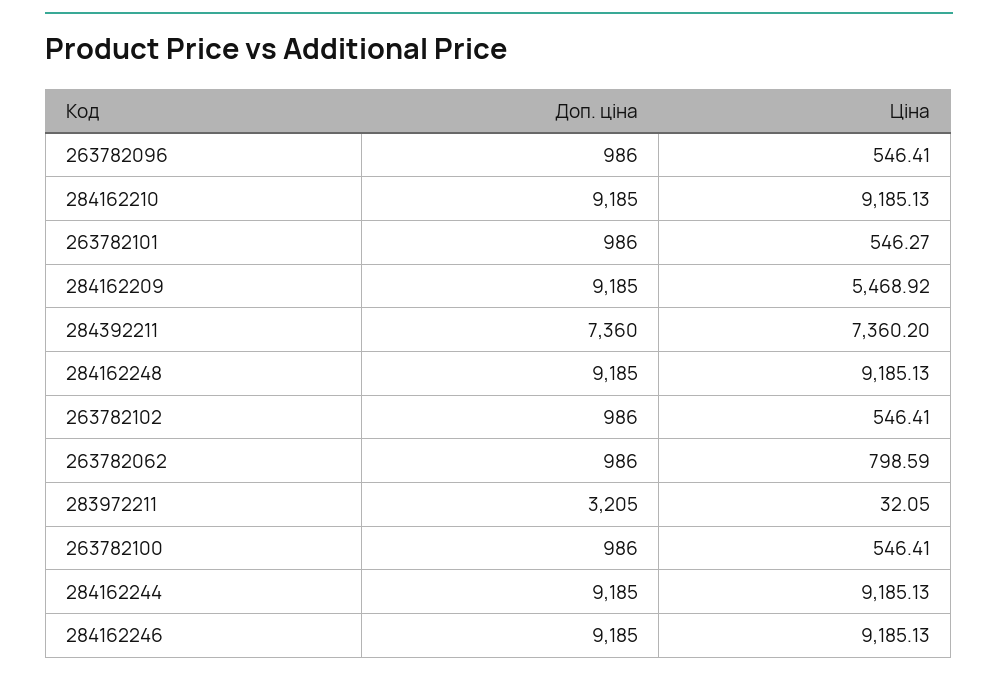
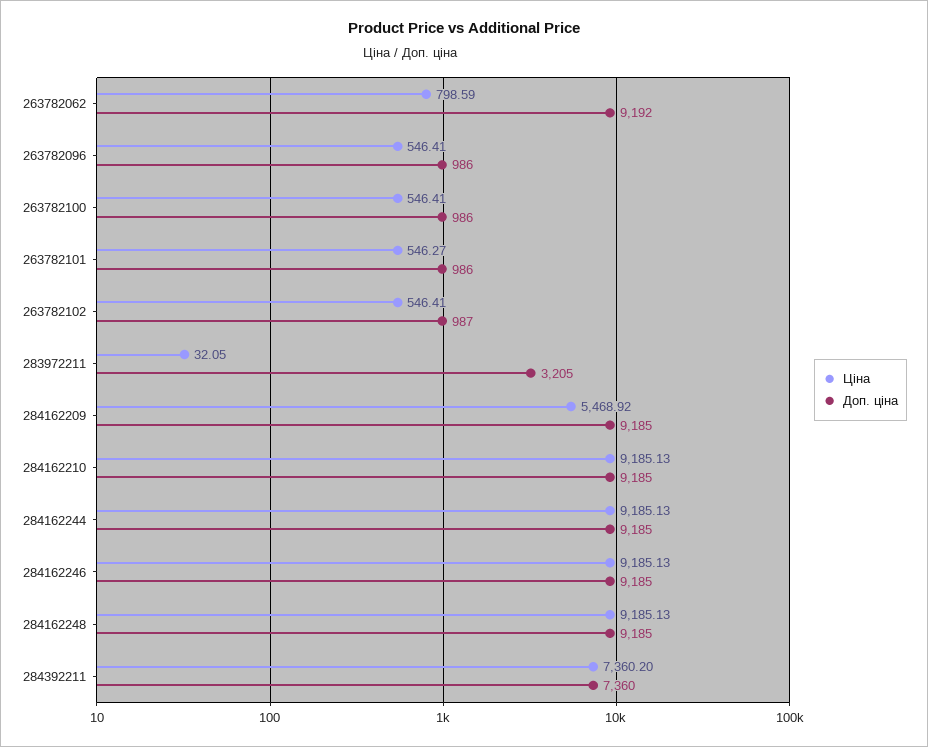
Доп. ціна, 263782102: 986 -> 987
Доп. ціна, 263782062: 986 -> 9192

